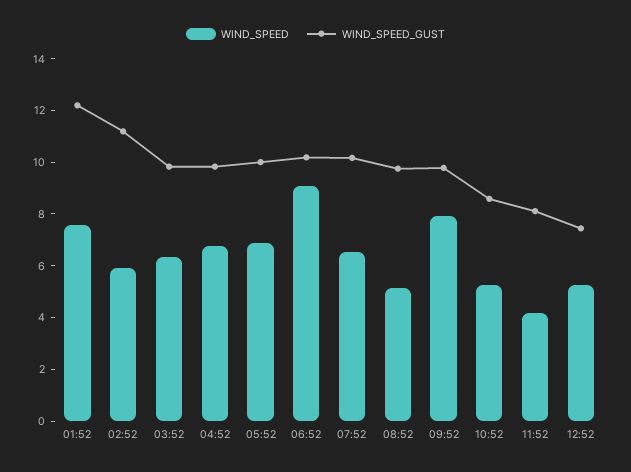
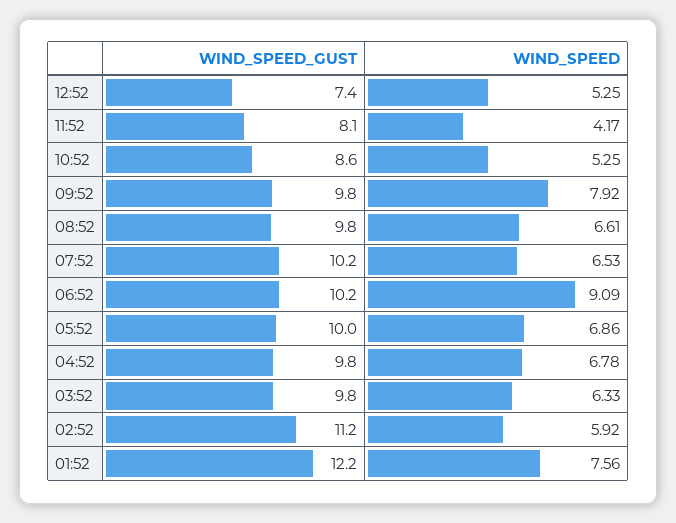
WIND_SPEED, 08:52: 5 -> 6.61

